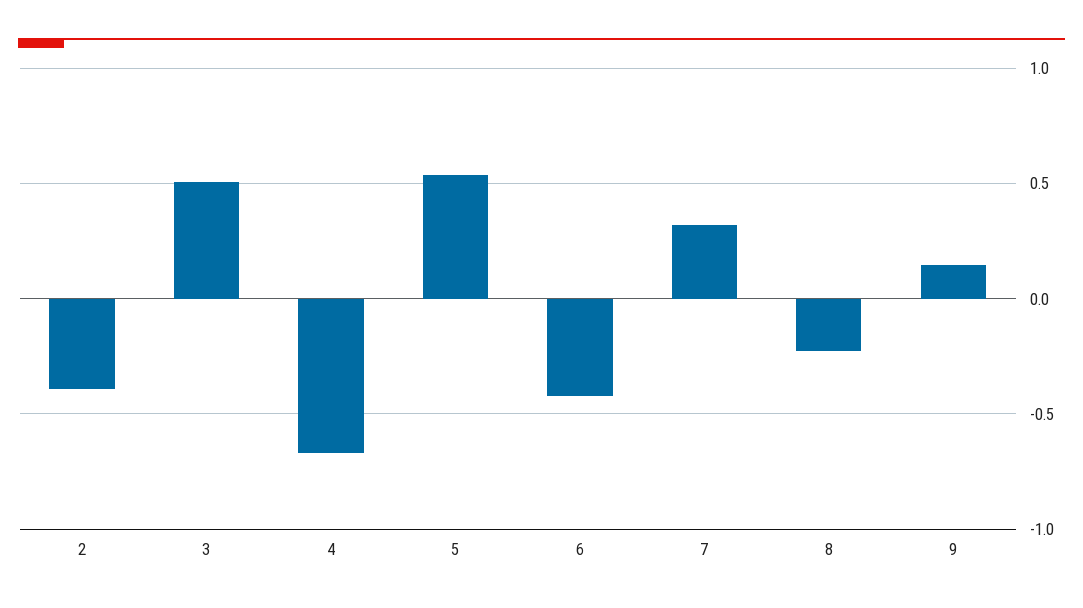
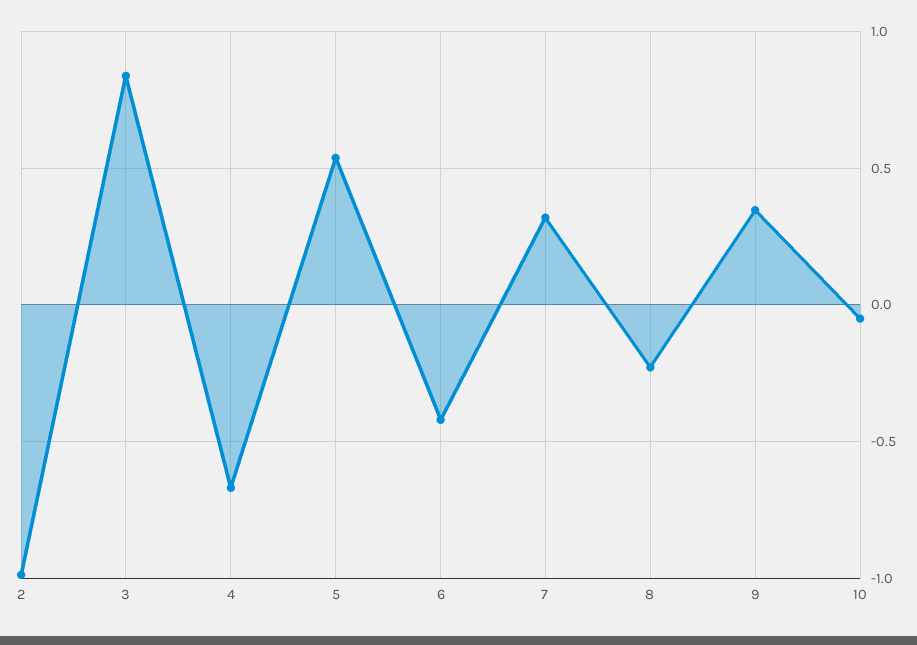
2: -0.4 -> -1
3: 0.5 -> 0.85
9: 0.15 -> 0.35
10: none -> -0.05

